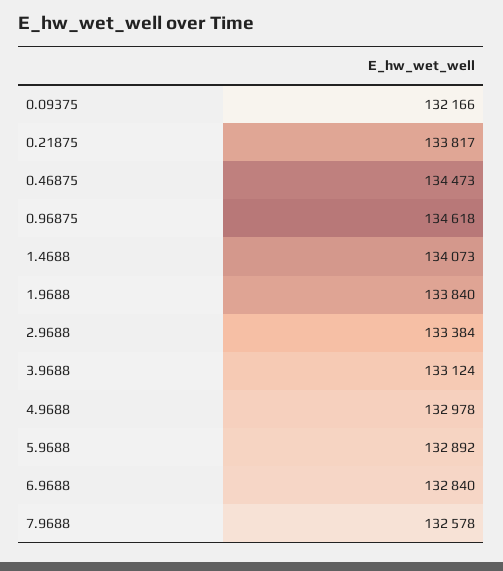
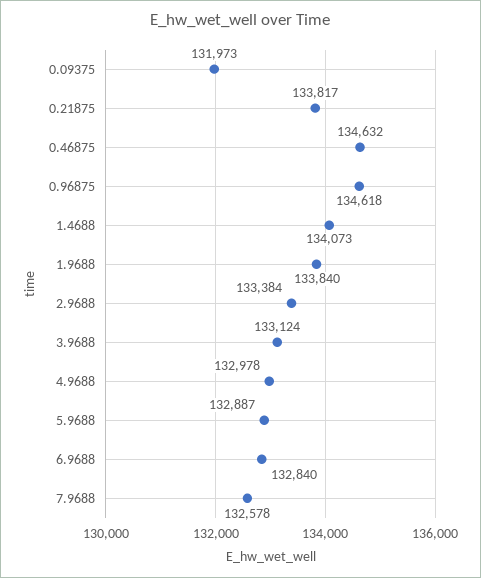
0.09375: 132166 -> 131973
0.46875: 134473 -> 134632
5.9688: 132892 -> 132887

